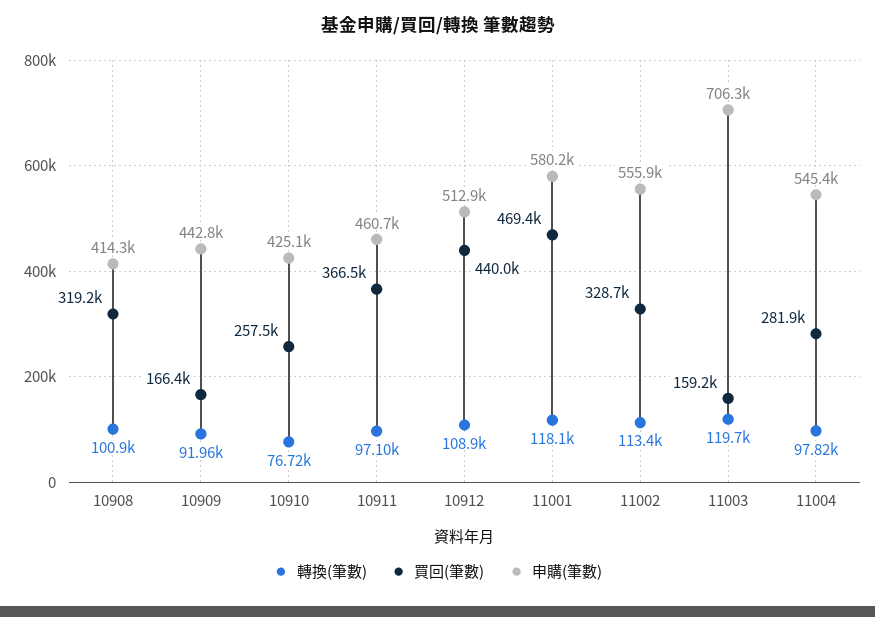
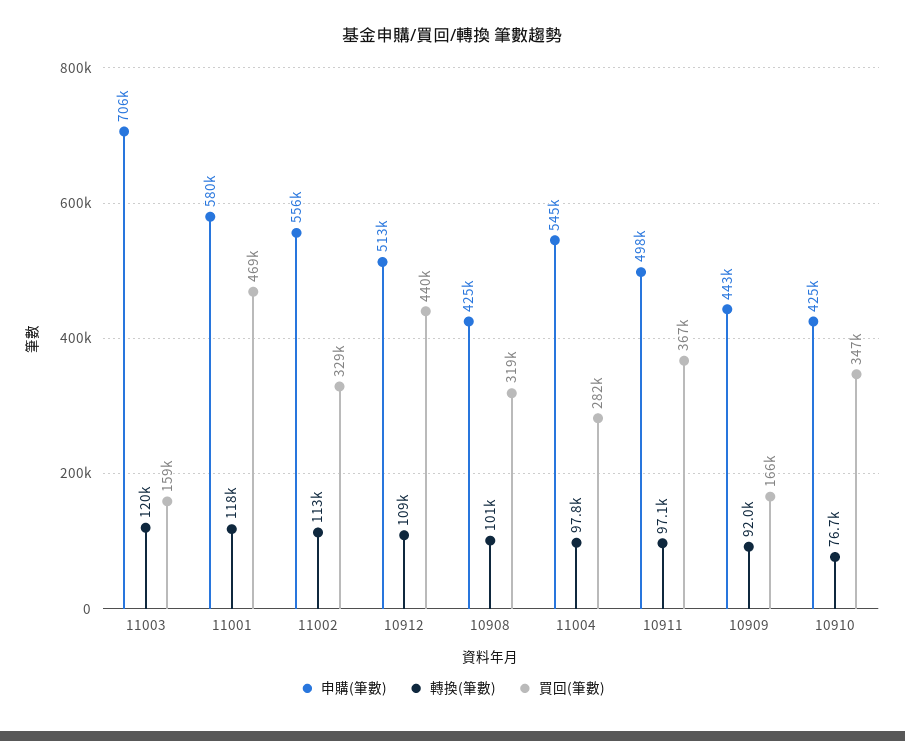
申購(筆數), 10908: 414300 -> 425000
買回(筆數), 10910: 257500 -> 347000
申購(筆數), 10911: 460700 -> 498000

